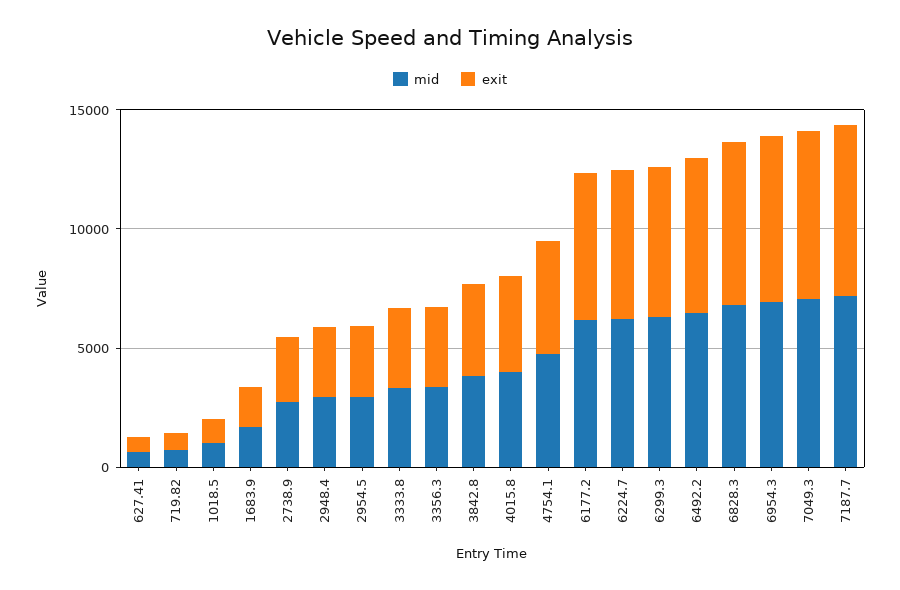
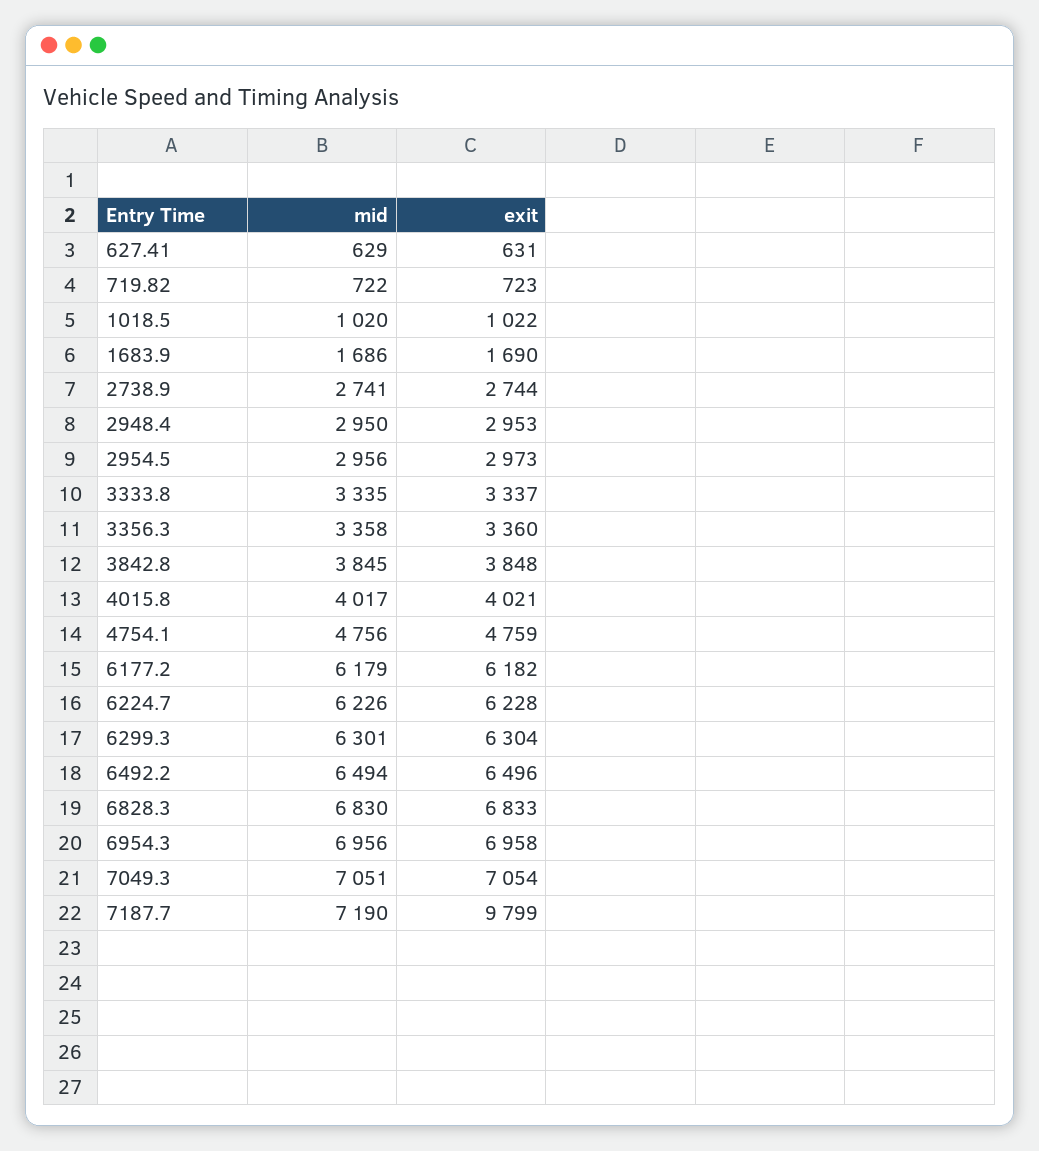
exit, 7187.7: 7000 -> 9799

